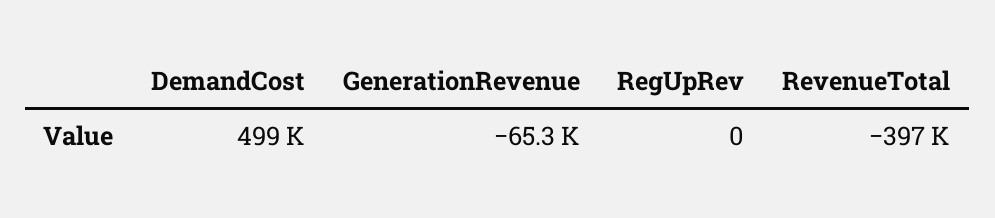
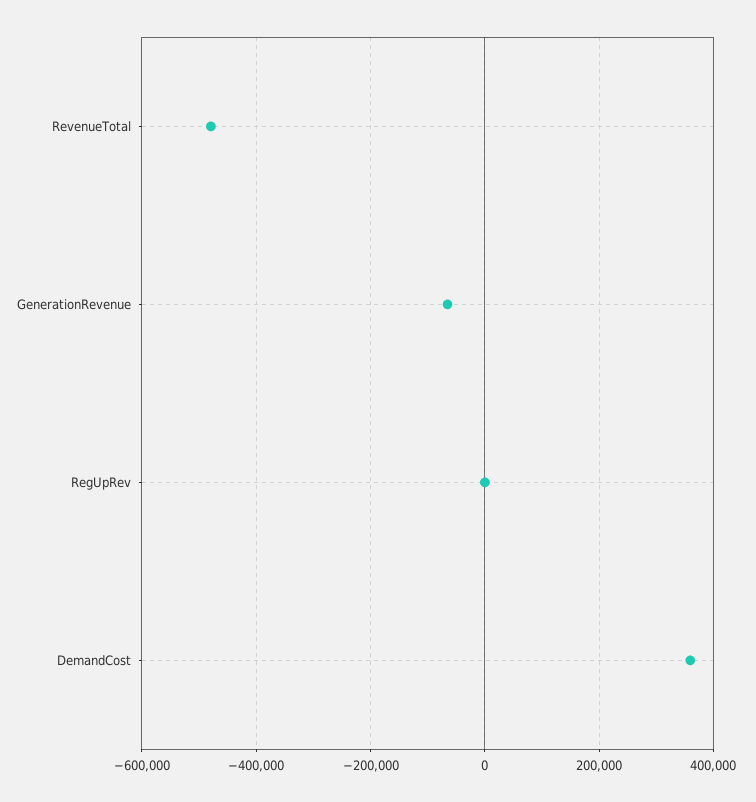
DemandCost: 499000 -> 360000
RevenueTotal: -397000 -> -480000

